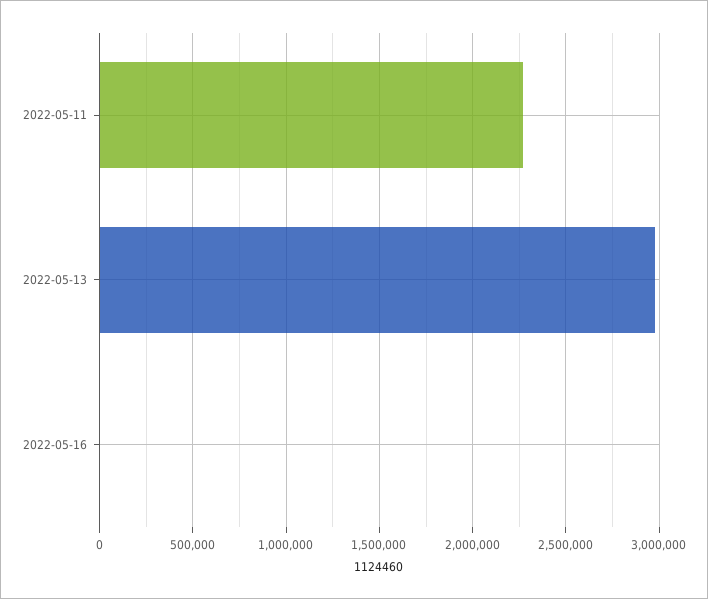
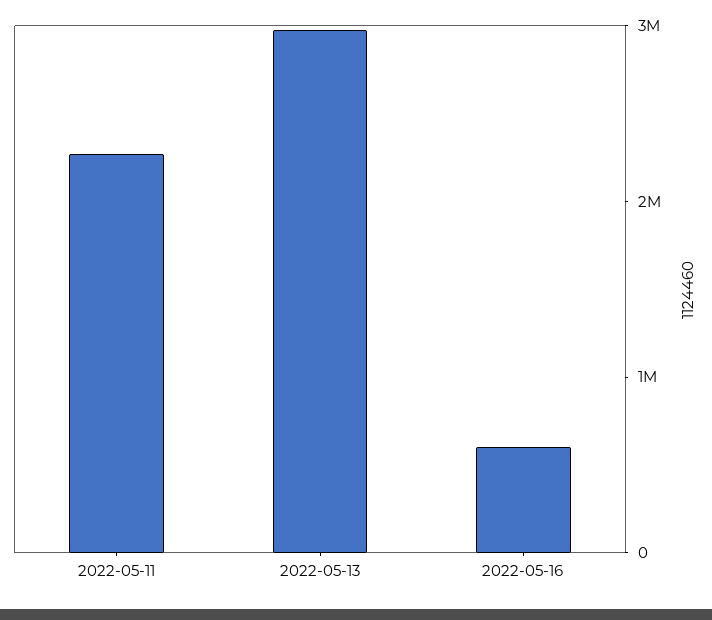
2022-05-16: 0 -> 600000

